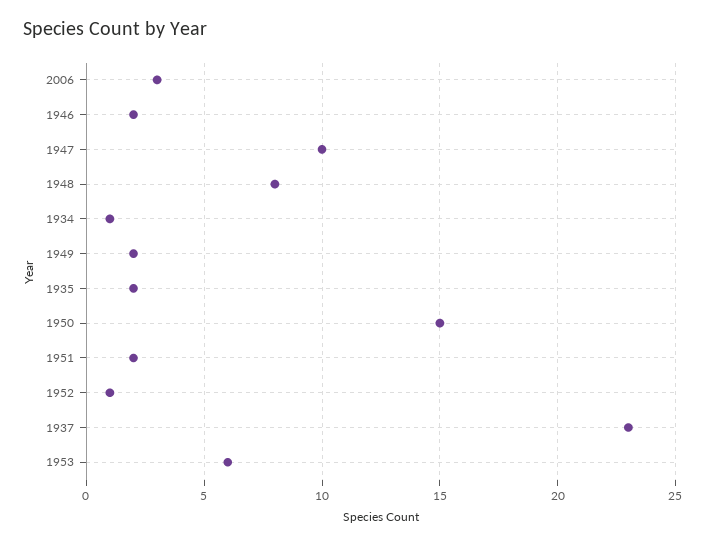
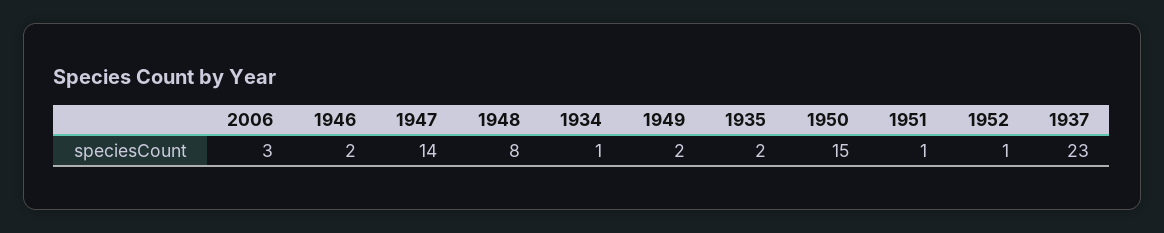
1947: 10 -> 14
1951: 2 -> 1
1953: 6 -> none

